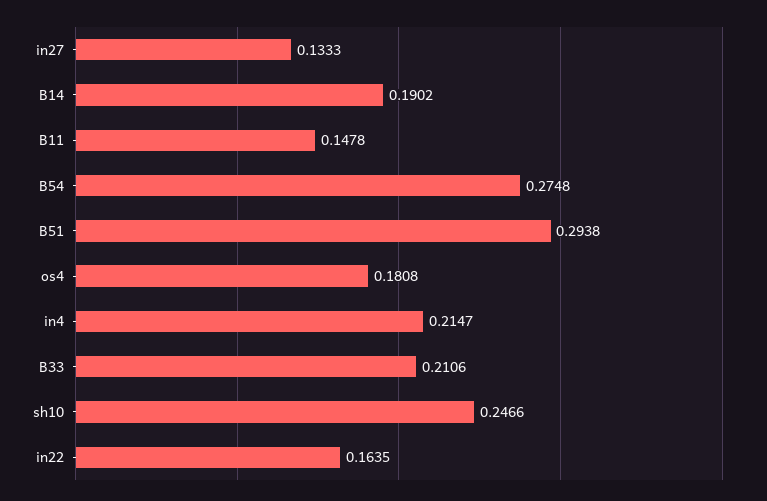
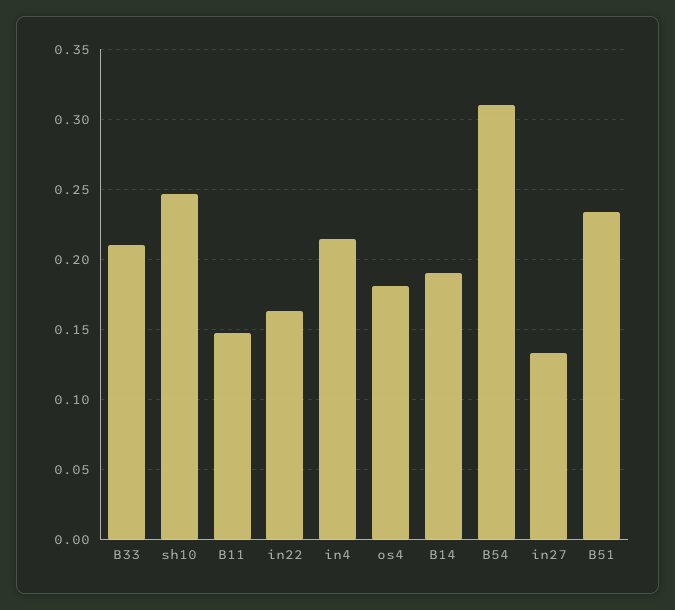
B54: 0.2748 -> 0.31
B51: 0.2938 -> 0.235

